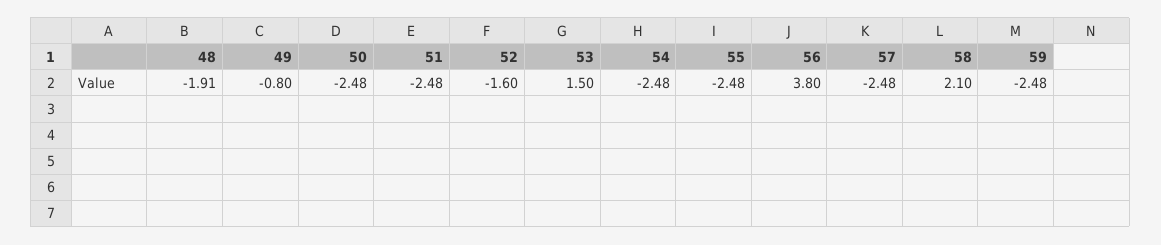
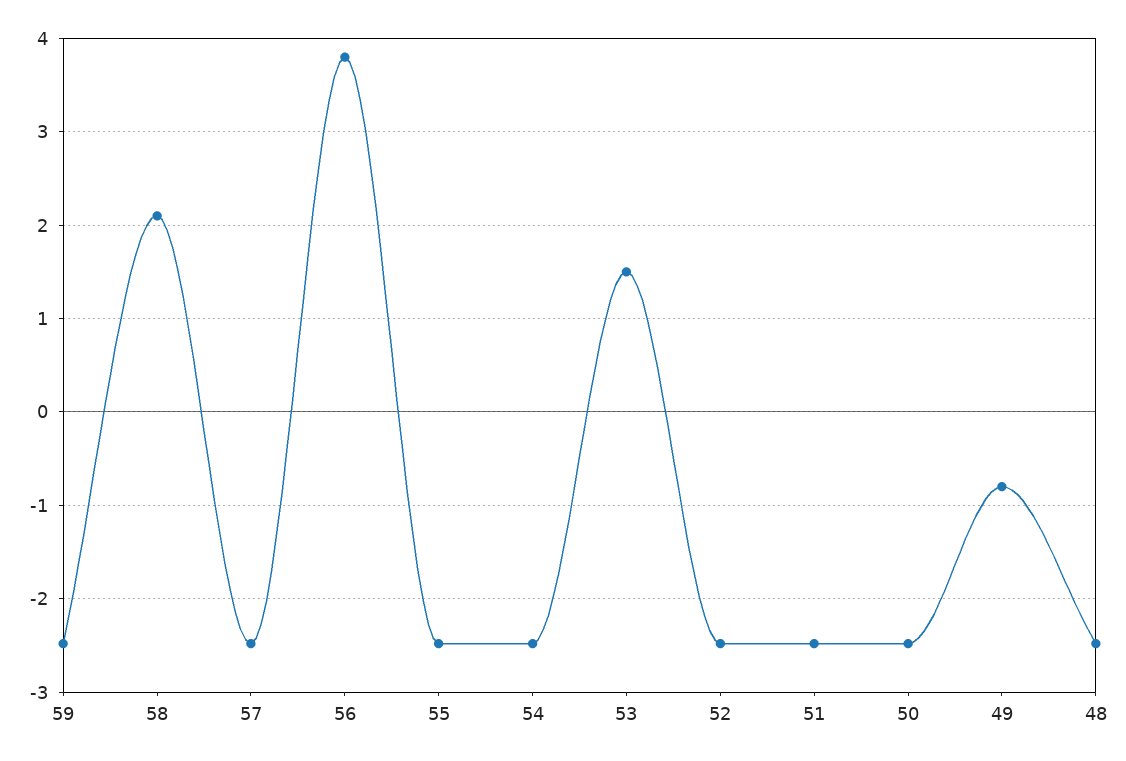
48: -1.91 -> -2.5
52: -1.6 -> -2.5

